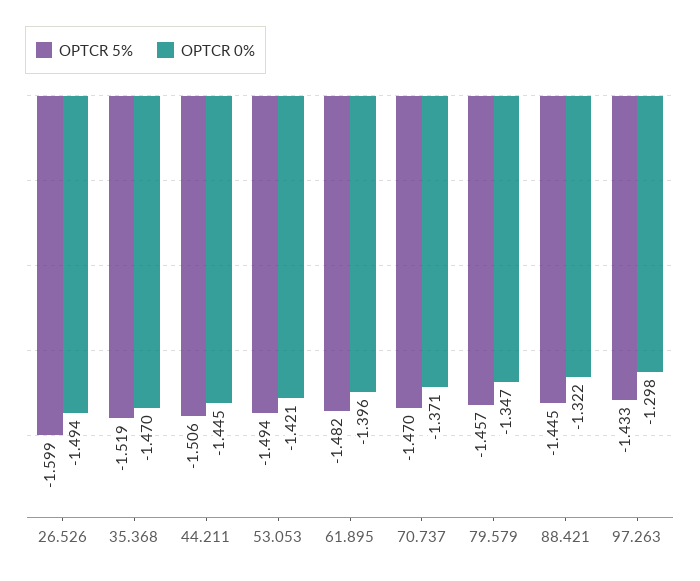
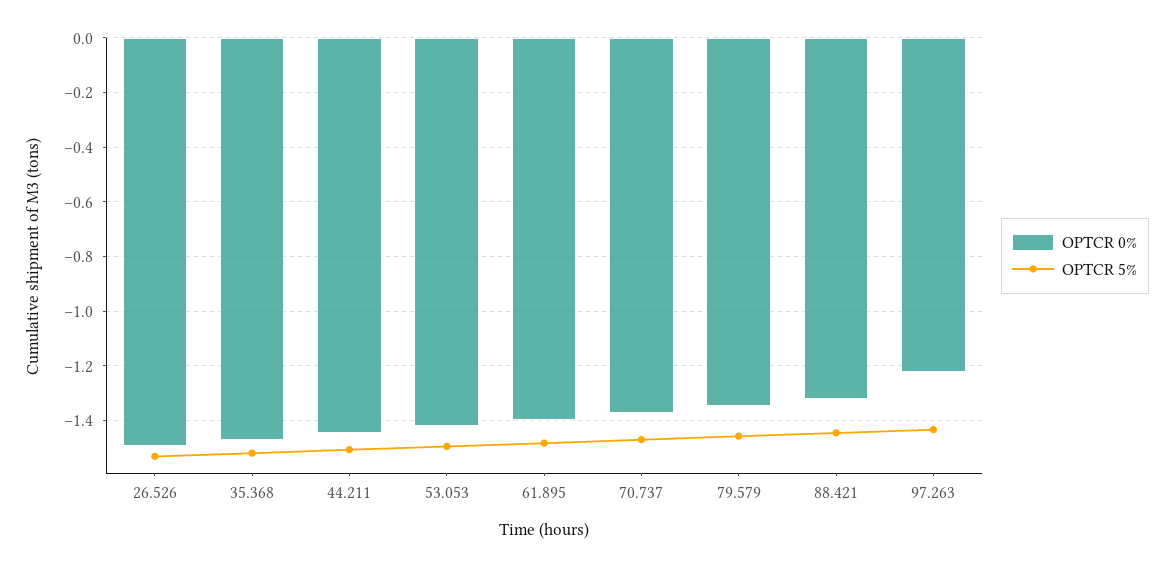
OPTCR 5%, 26.526: -1.599 -> -1.525
OPTCR 0%, 97.263: -1.298 -> -1.225

